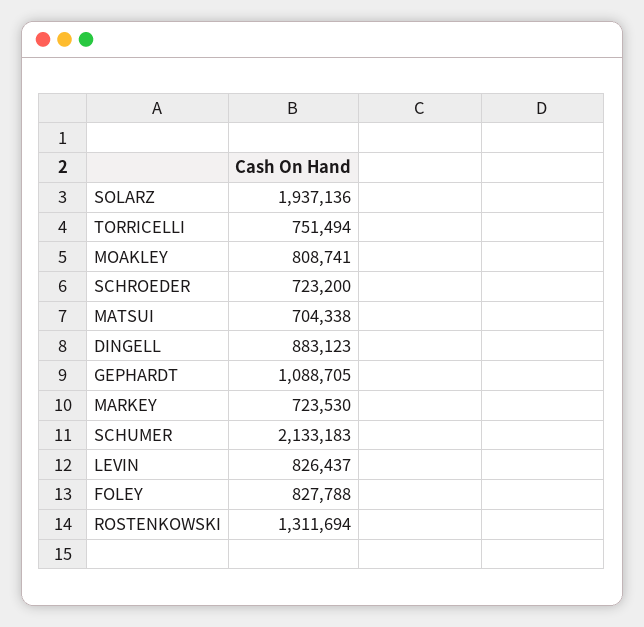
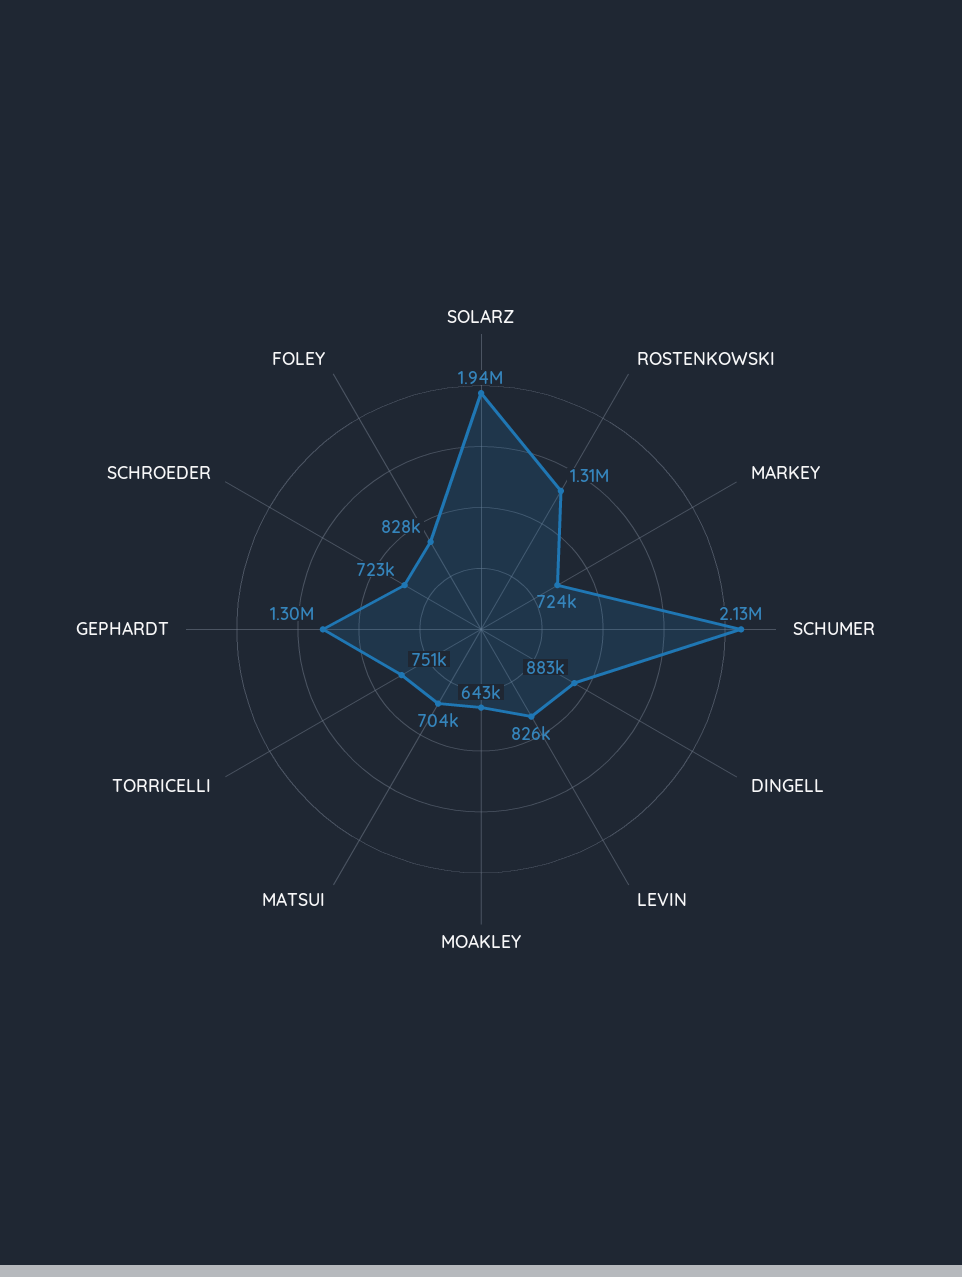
MOAKLEY: 808741 -> 643000
GEPHARDT: 1088705 -> 1300000

